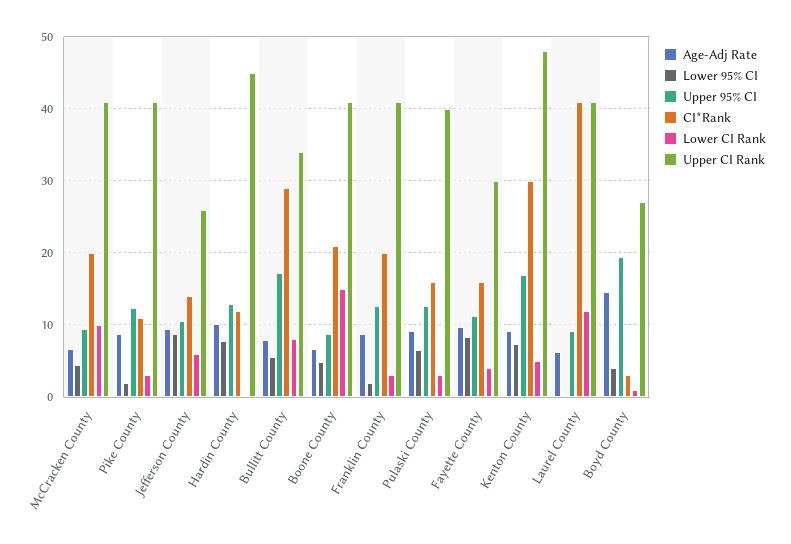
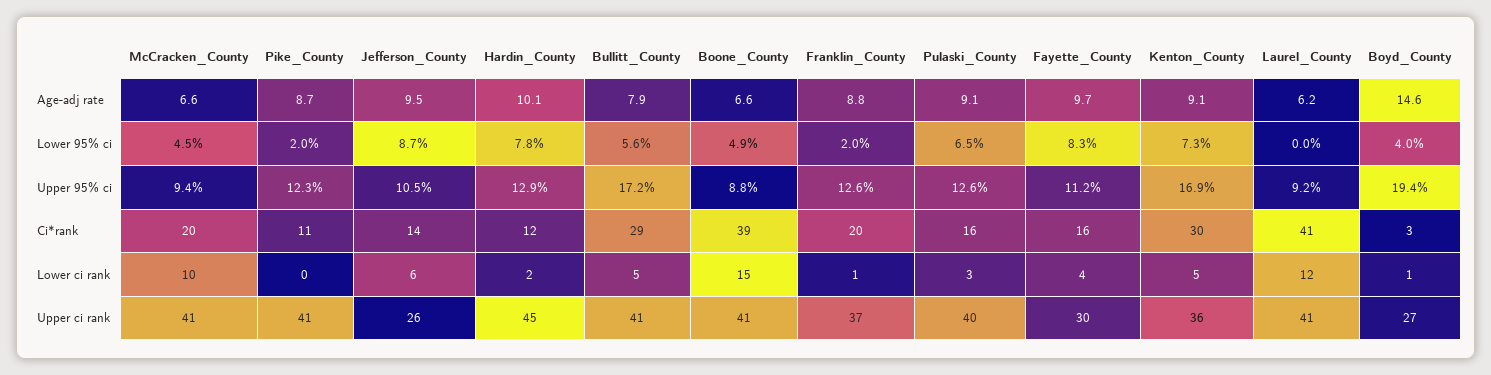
Lower CI Rank, Pike County: 3 -> 0
Lower CI Rank, Hardin County: 0 -> 2
Lower CI Rank, Bullitt County: 8 -> 5
Upper CI Rank, Bullitt County: 34 -> 41
CI*Rank, Boone County: 21 -> 39
Lower CI Rank, Franklin County: 3 -> 1
Upper CI Rank, Franklin County: 41 -> 37
Upper CI Rank, Kenton County: 48 -> 36

